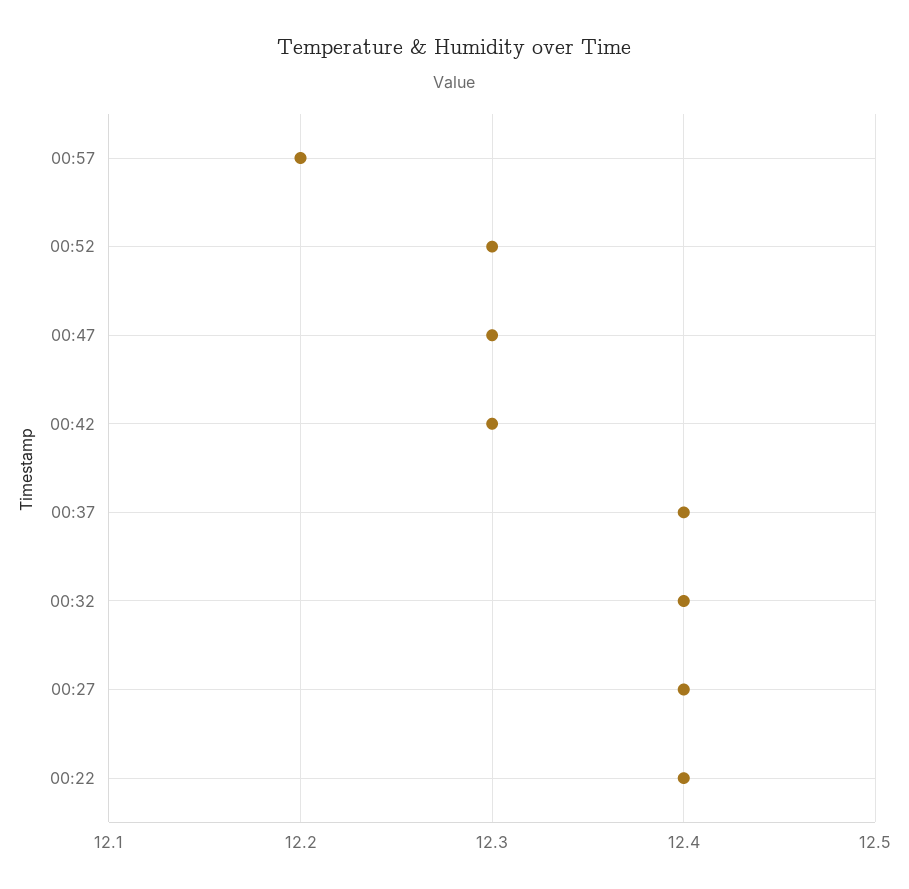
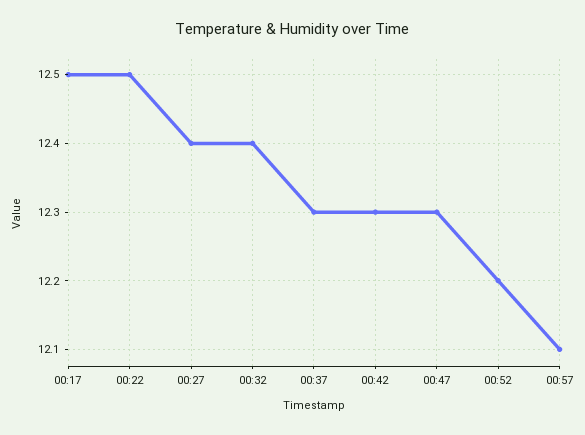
00:57: 12.2 -> 12.1
00:52: 12.3 -> 12.2
00:37: 12.4 -> 12.3
00:22: 12.4 -> 12.5
00:17: none -> 12.5

